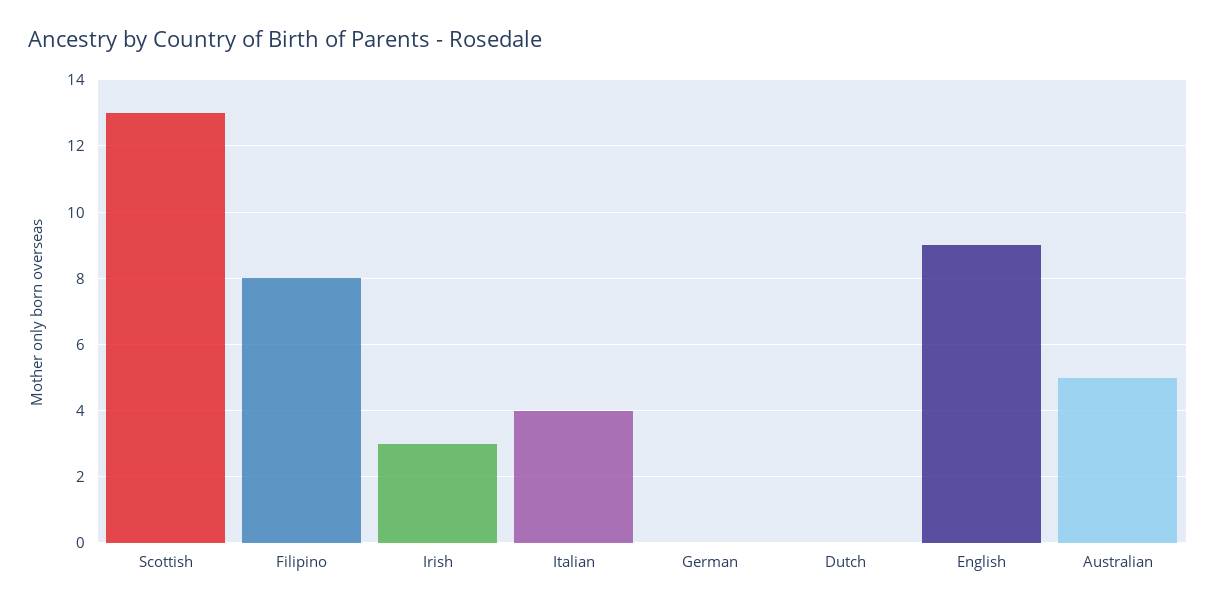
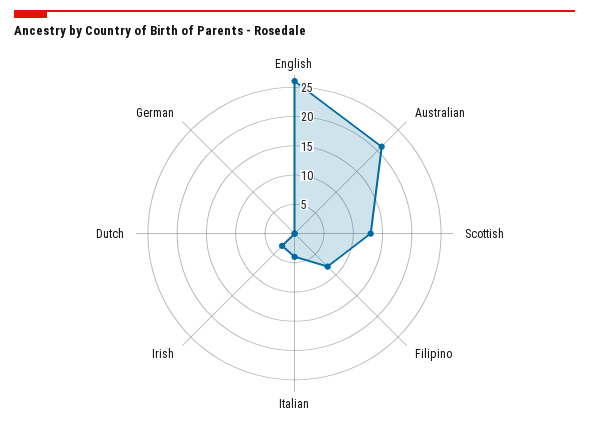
English: 9 -> 25
Australian: 5 -> 20

